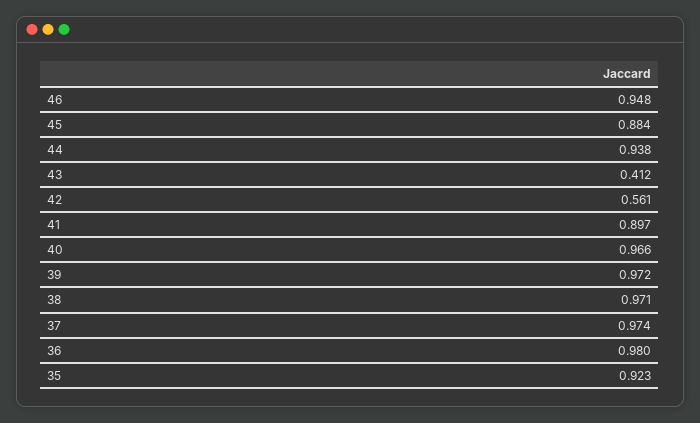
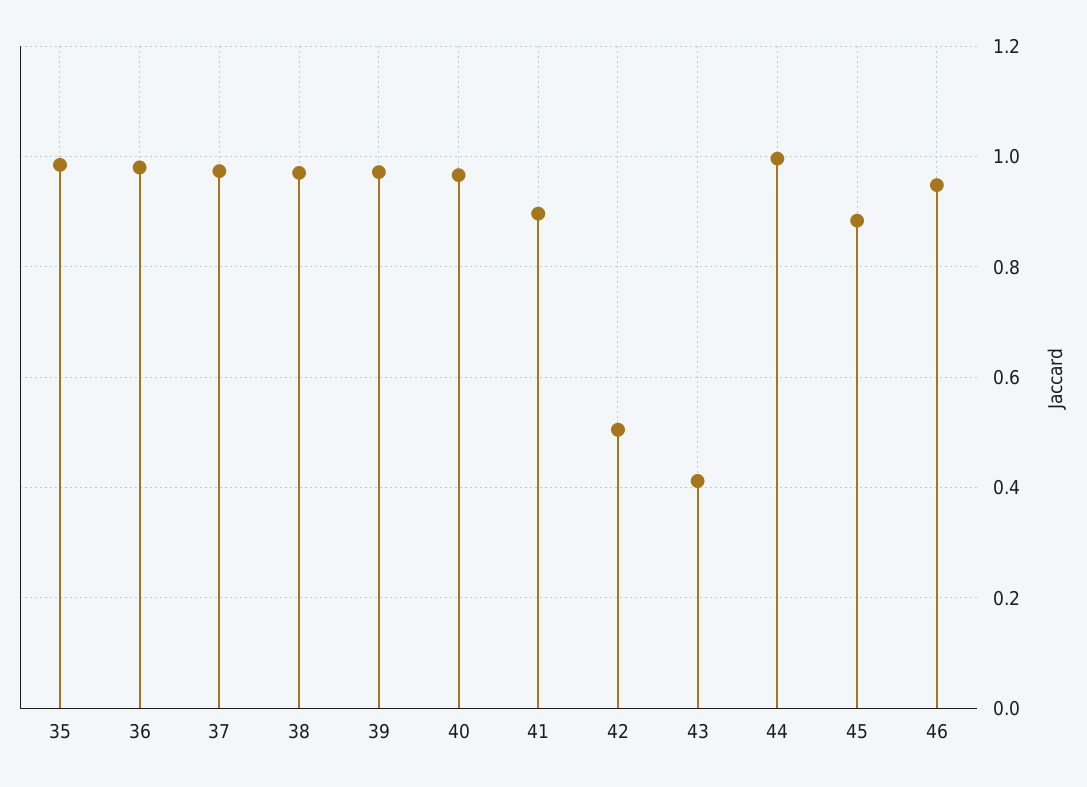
44: 0.938 -> 1
42: 0.561 -> 0.5
35: 0.923 -> 0.98

